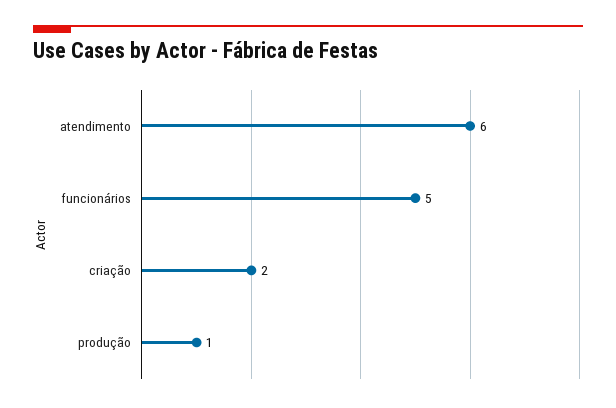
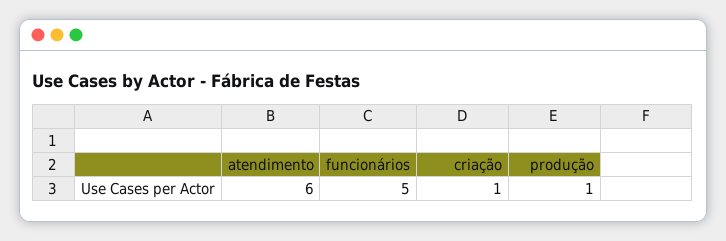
criação: 2 -> 1

